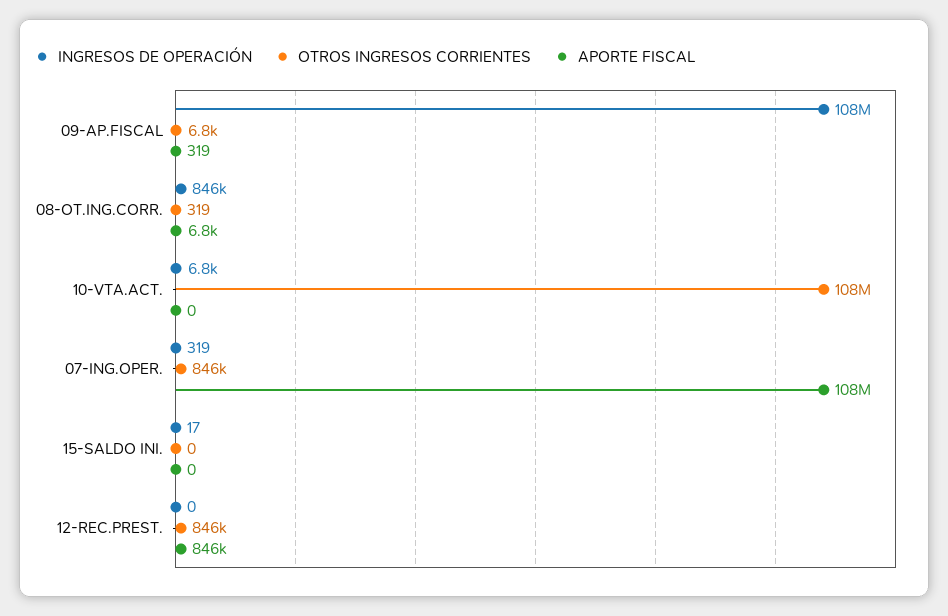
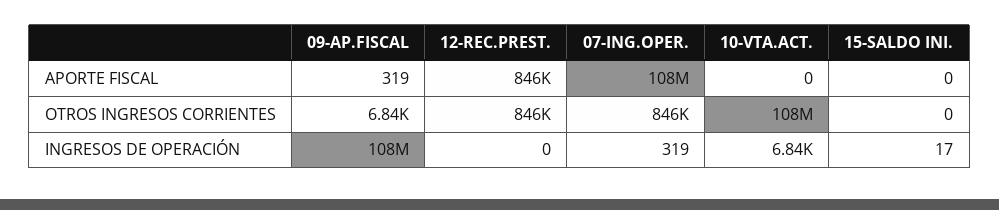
INGRESOS DE OPERACIÓN, 08-OT.ING.CORR.: 846000 -> none
OTROS INGRESOS CORRIENTES, 08-OT.ING.CORR.: 319 -> none
APORTE FISCAL, 08-OT.ING.CORR.: 6800 -> none

